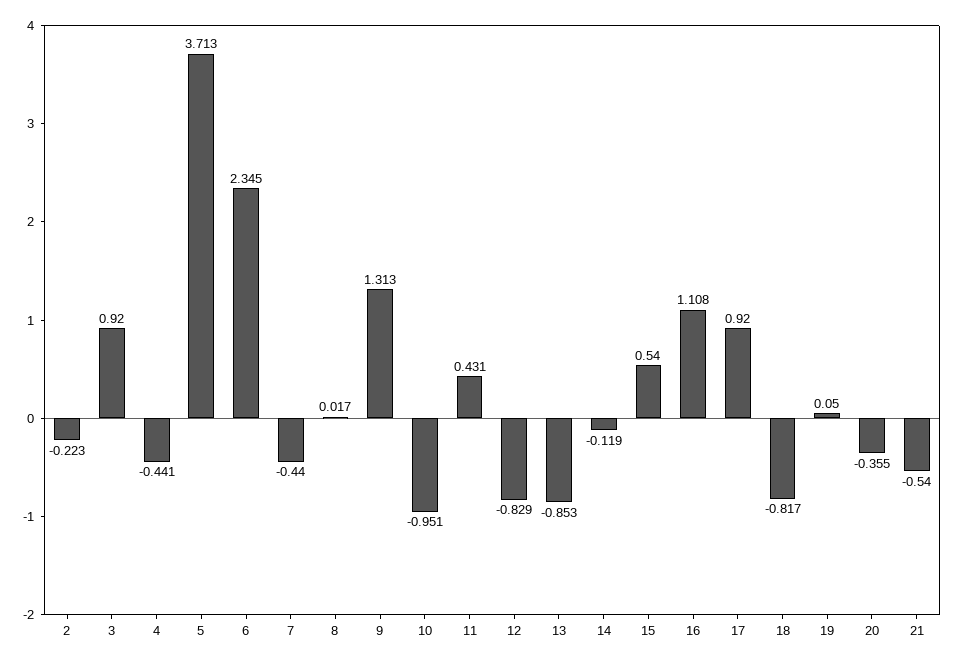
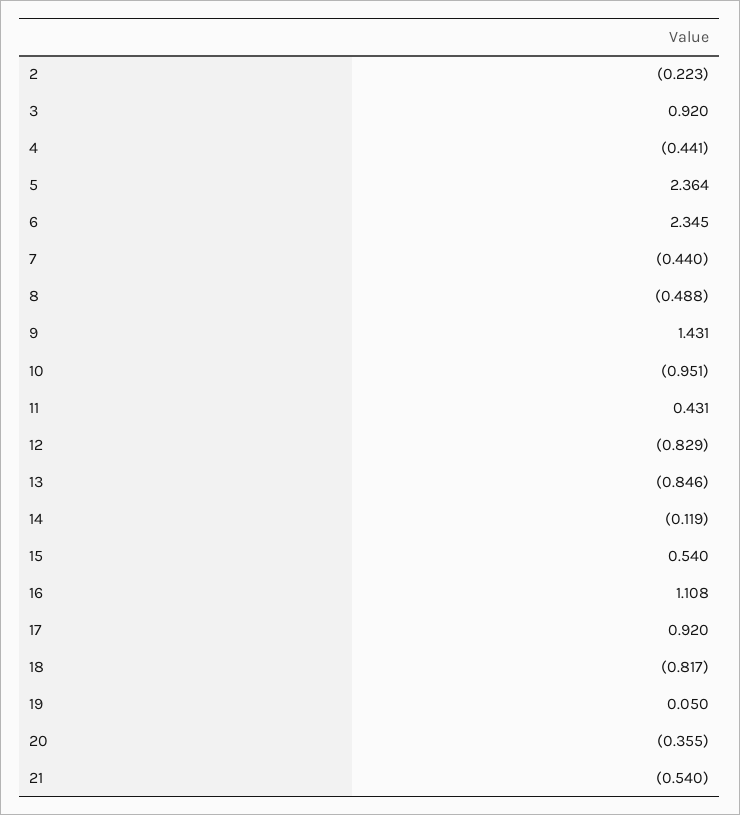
5: 3.713 -> 2.364
8: 0.017 -> -0.488
9: 1.313 -> 1.431
13: -0.853 -> -0.846

